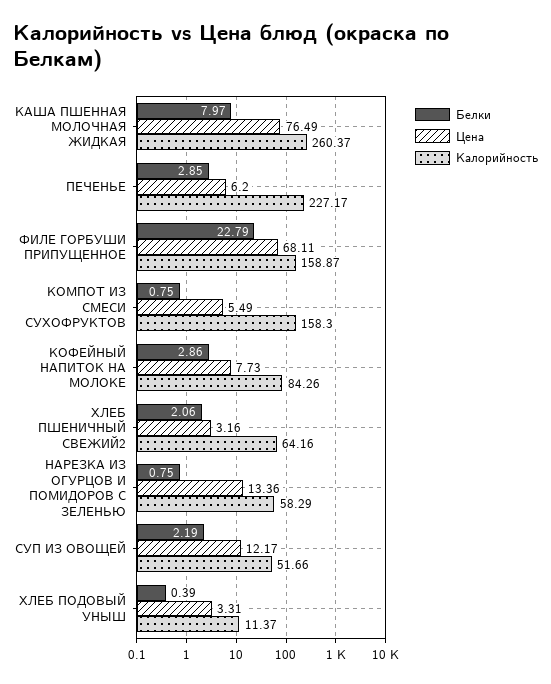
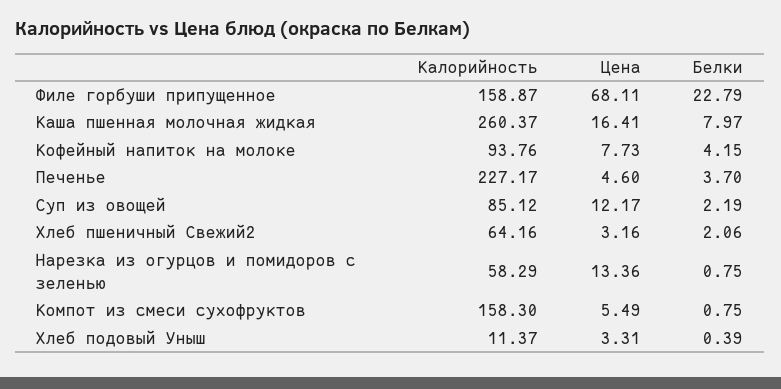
Цена, КАША ПШЕННАЯ МОЛОЧНАЯ ЖИДКАЯ: 76.49 -> 16.41
Белки, ПЕЧЕНЬЕ: 2.85 -> 3.7
Цена, ПЕЧЕНЬЕ: 6.2 -> 4.6
Белки, КОФЕЙНЫЙ НАПИТОК НА МОЛОКЕ: 2.86 -> 4.15
Калорийность, КОФЕЙНЫЙ НАПИТОК НА МОЛОКЕ: 84.26 -> 93.76
Калорийность, СУП ИЗ ОВОЩЕЙ: 51.66 -> 85.12

